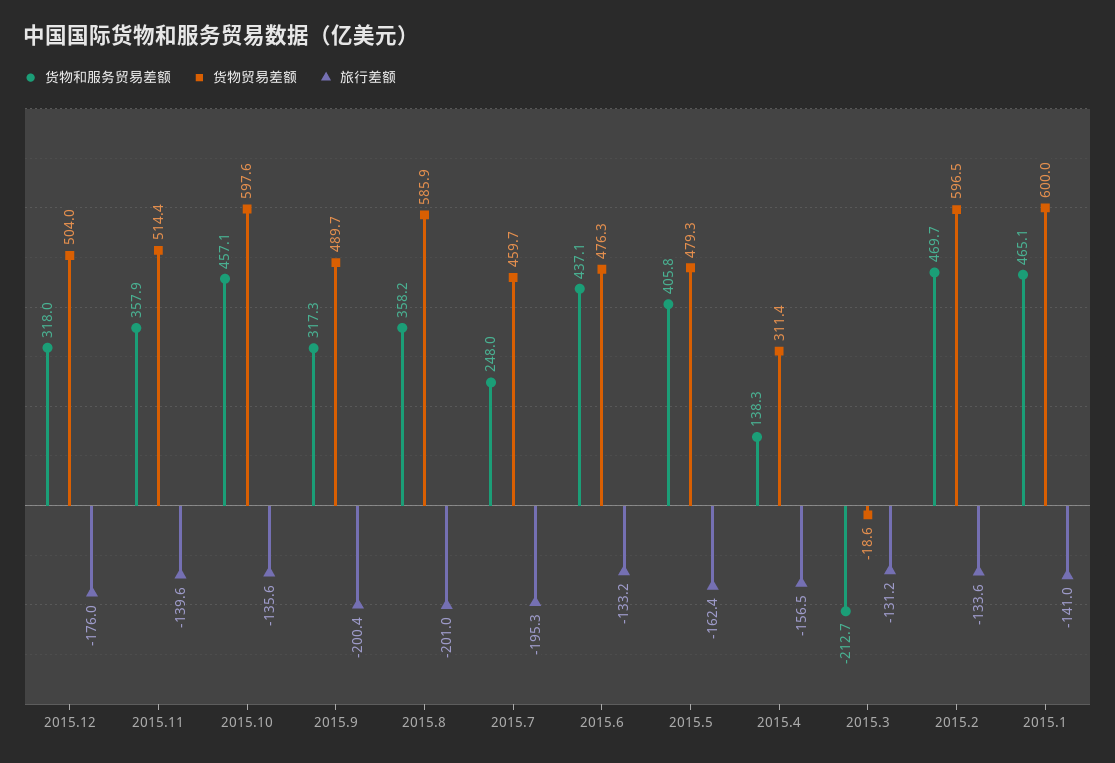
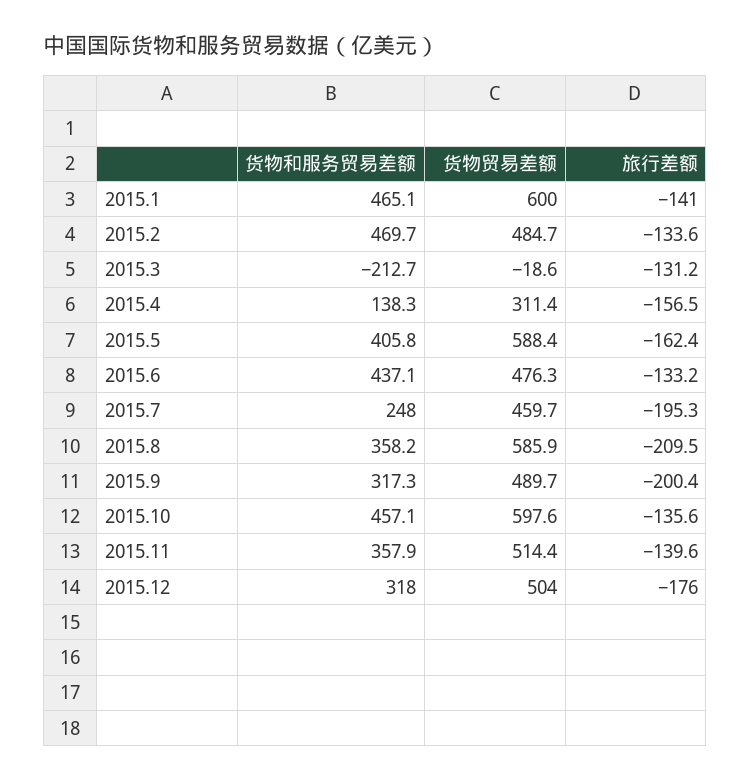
旅行差额, 2015.8: -201 -> -209.5
货物贸易差额, 2015.5: 479.3 -> 588.4
货物贸易差额, 2015.2: 596.5 -> 484.7

